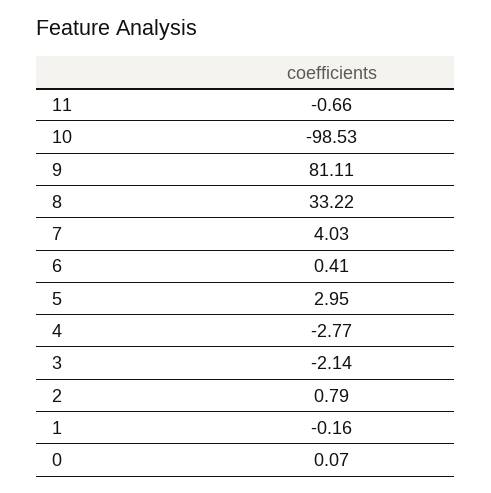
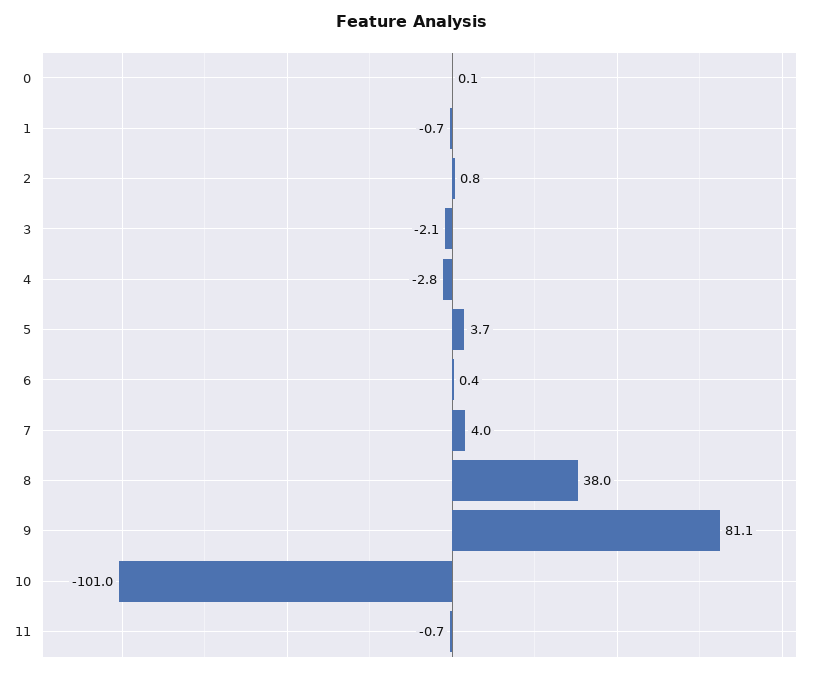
10: -98.53 -> -101
8: 33.22 -> 38
5: 2.95 -> 3.7
1: -0.16 -> -0.7

